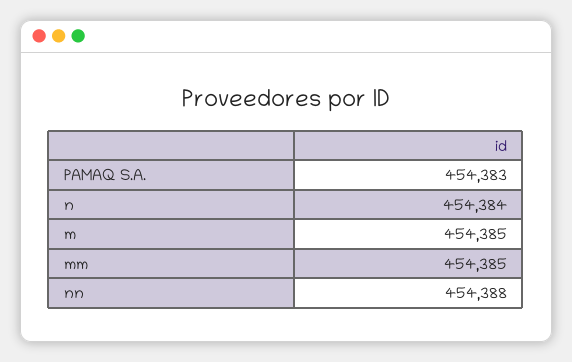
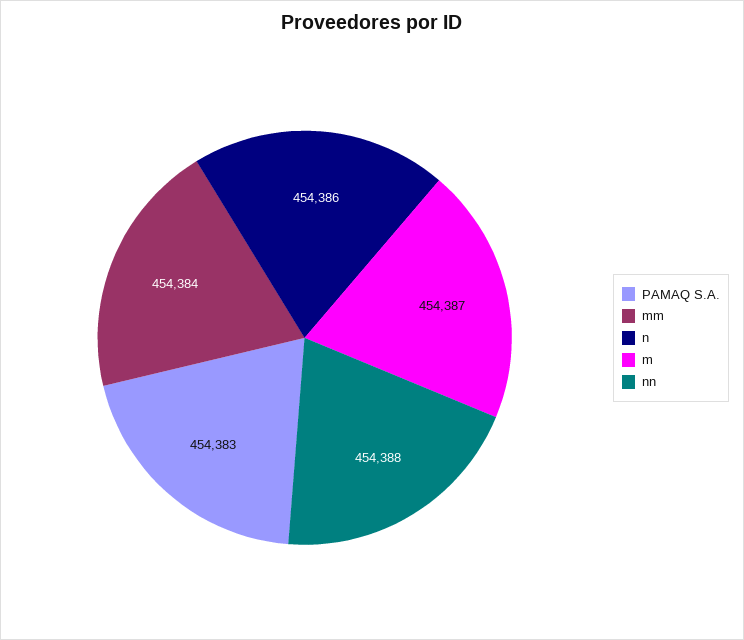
n: 454384 -> 454386
m: 454385 -> 454387
mm: 454385 -> 454384

